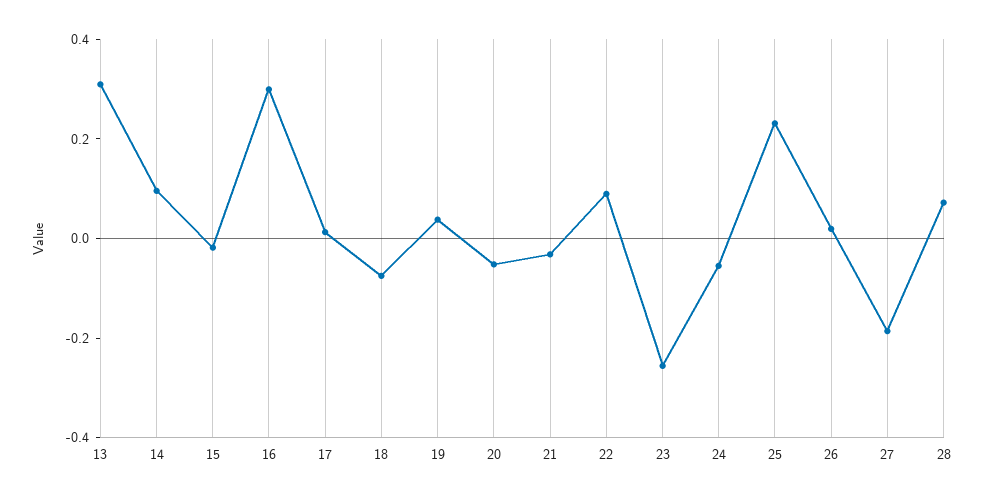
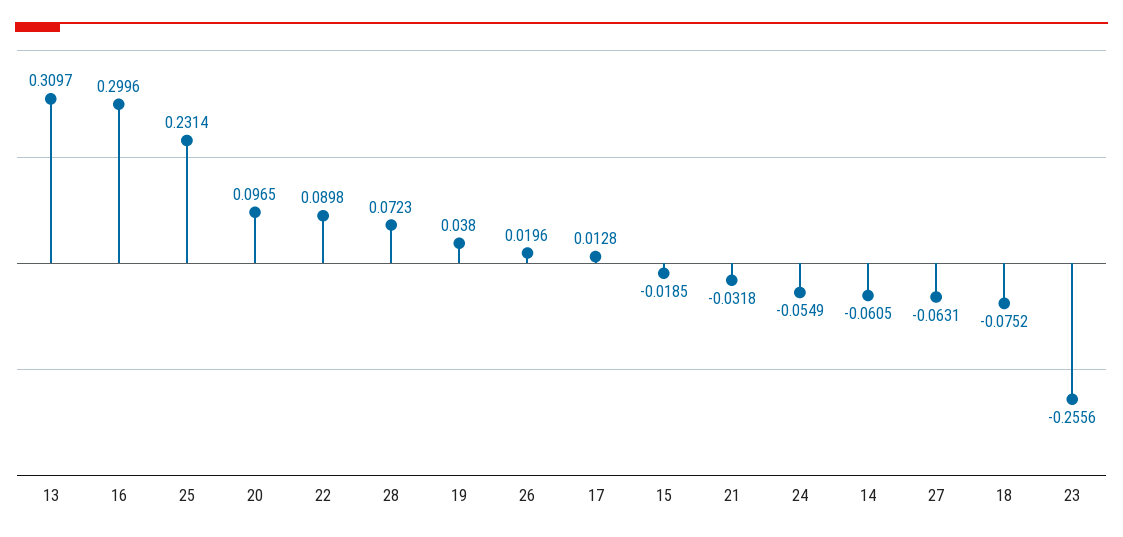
14: 0.1 -> -0.0605
20: -0.05 -> 0.0965
27: -0.2 -> -0.0631

